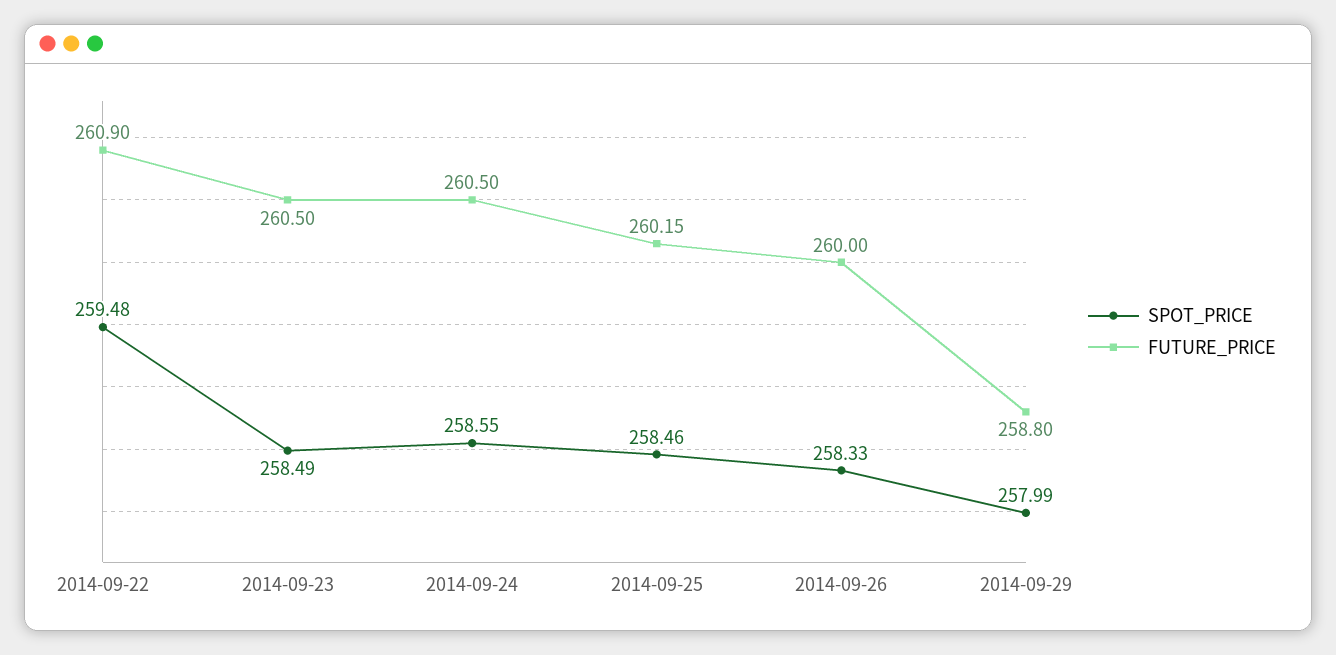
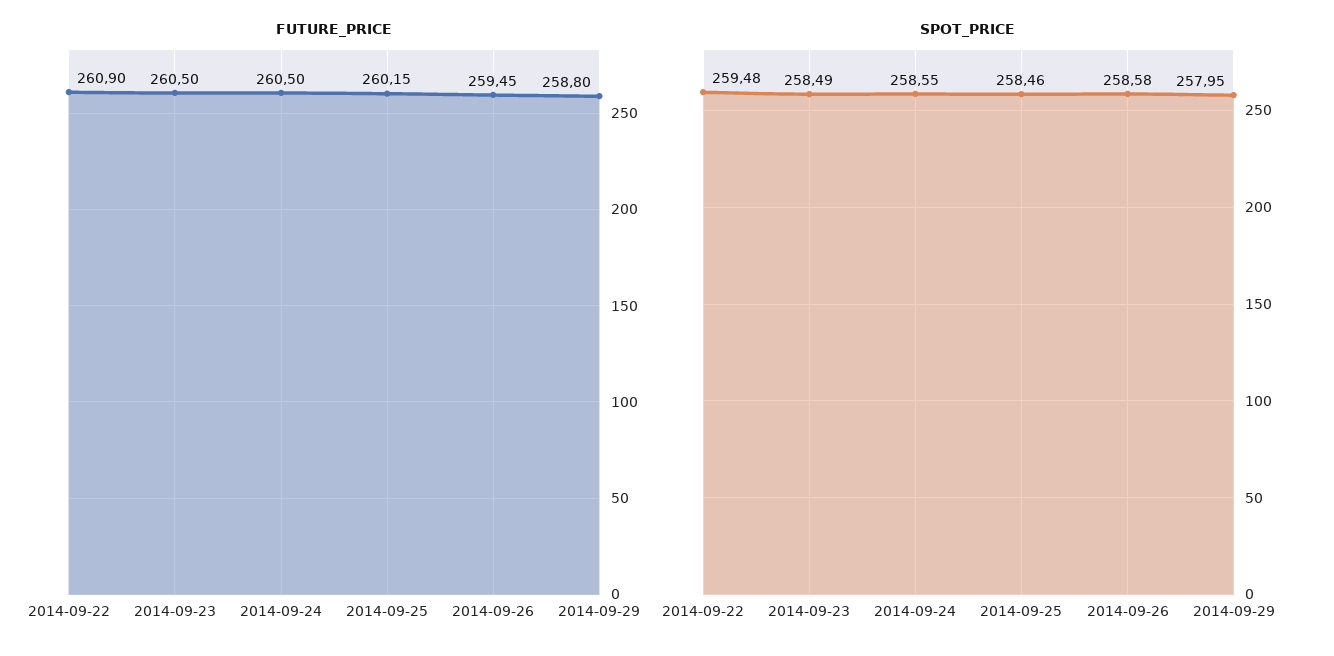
SPOT_PRICE, 2014-09-26: 258.33 -> 258.58
FUTURE_PRICE, 2014-09-26: 260 -> 259.45
SPOT_PRICE, 2014-09-29: 257.99 -> 257.95

